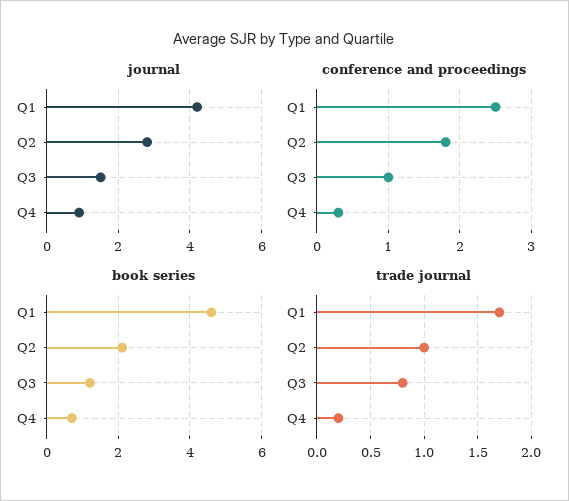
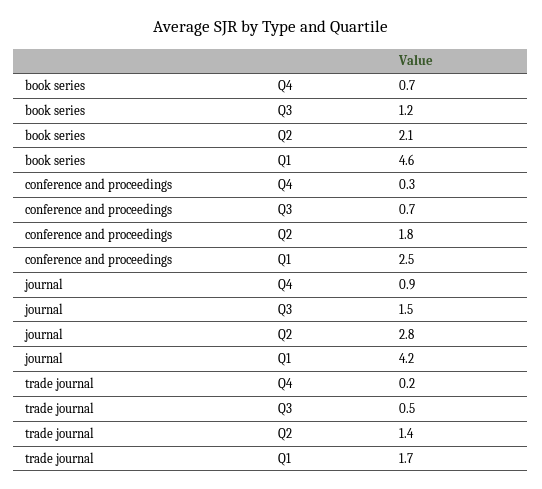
conference and proceedings, Q3: 1 -> 0.7
trade journal, Q2: 1 -> 1.4
trade journal, Q3: 0.8 -> 0.5

